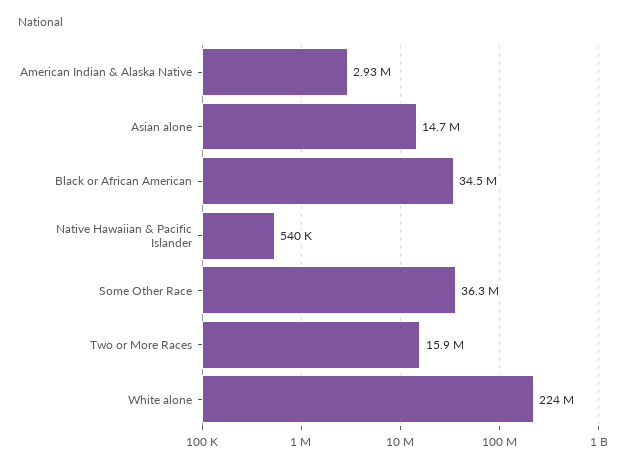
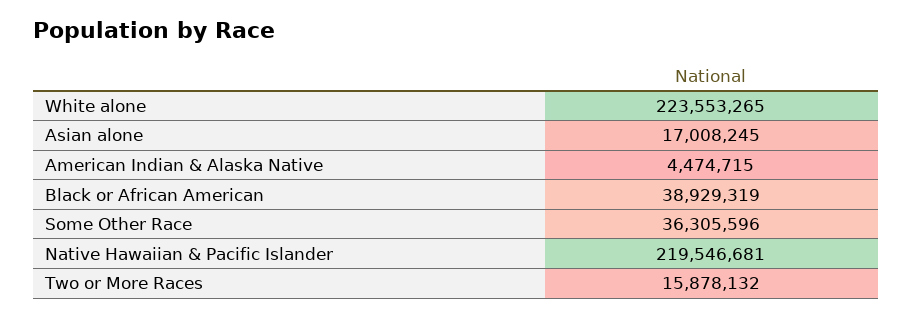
American Indian & Alaska Native: 2930000 -> 4474715
Asian alone: 14700000 -> 17008245
Black or African American: 34500000 -> 38929319
Native Hawaiian & Pacific Islander: 540000 -> 219546681

